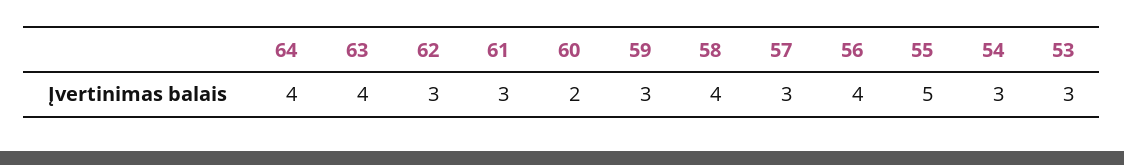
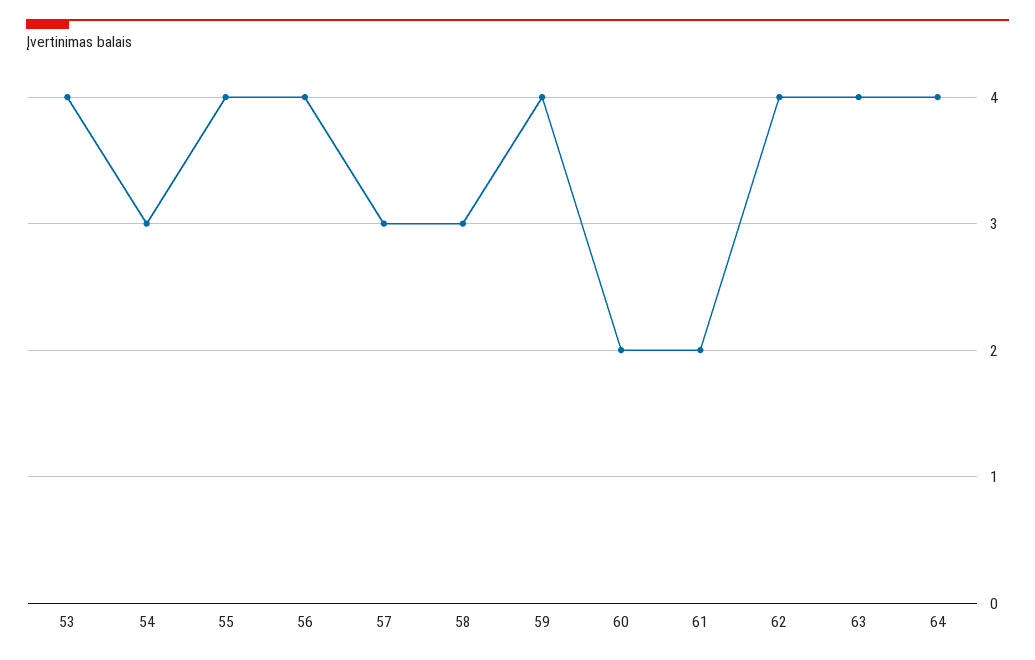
62: 3 -> 4
61: 3 -> 2
59: 3 -> 4
58: 4 -> 3
55: 5 -> 4
53: 3 -> 4

